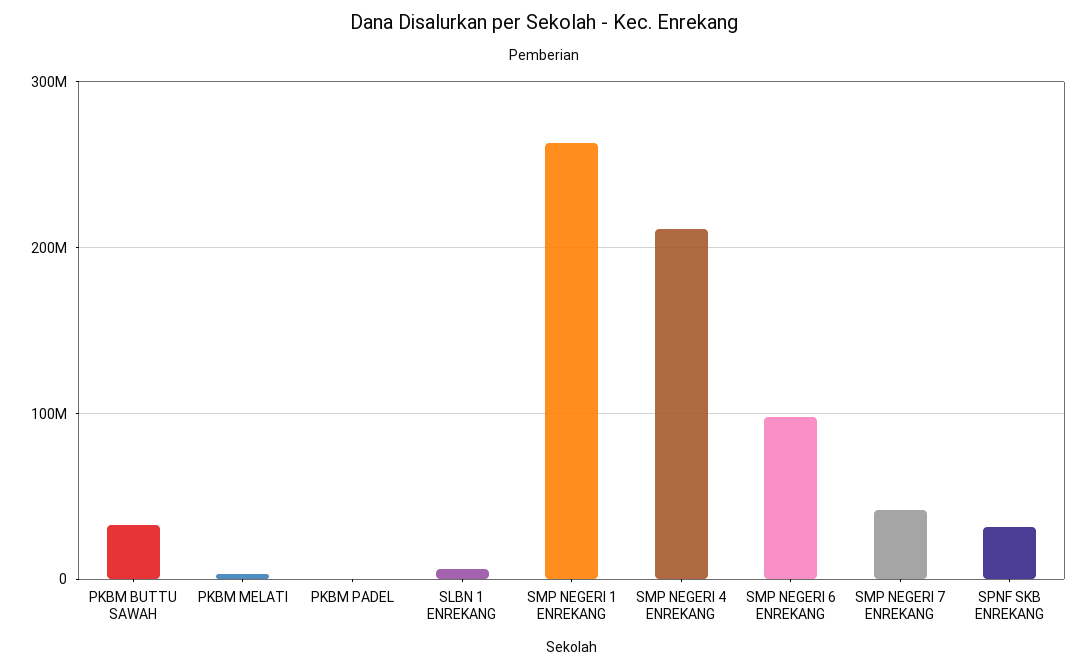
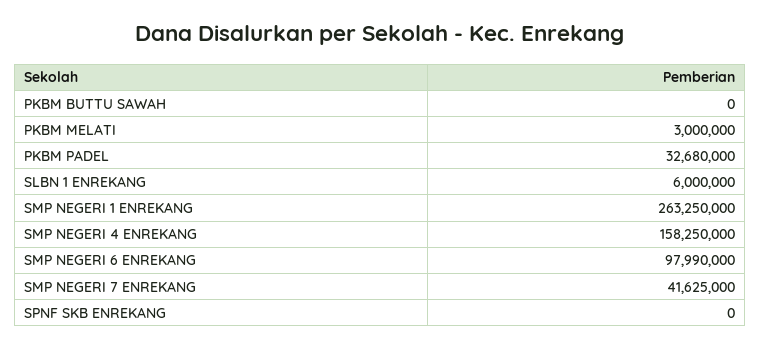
PKBM BUTTU SAWAH: 30000000 -> 0
PKBM PADEL: 0 -> 32680000
SMP NEGERI 4 ENREKANG: 210000000 -> 158250000
SPNF SKB ENREKANG: 30000000 -> 0

